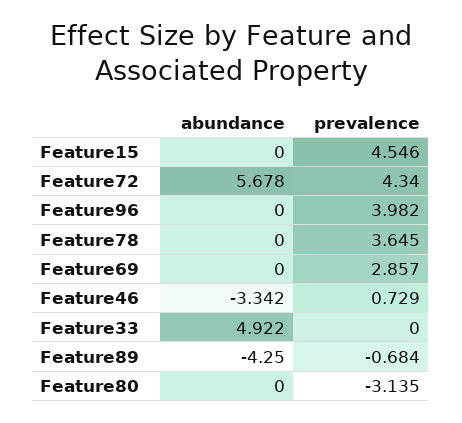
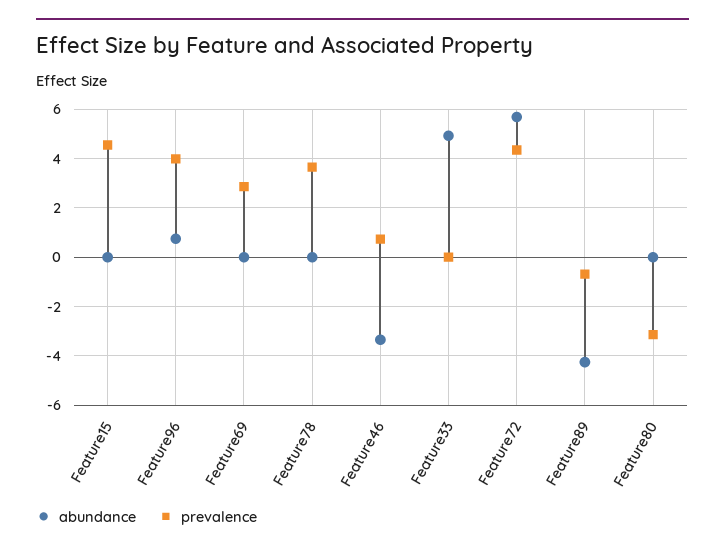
abundance, Feature96: 0 -> 0.75

